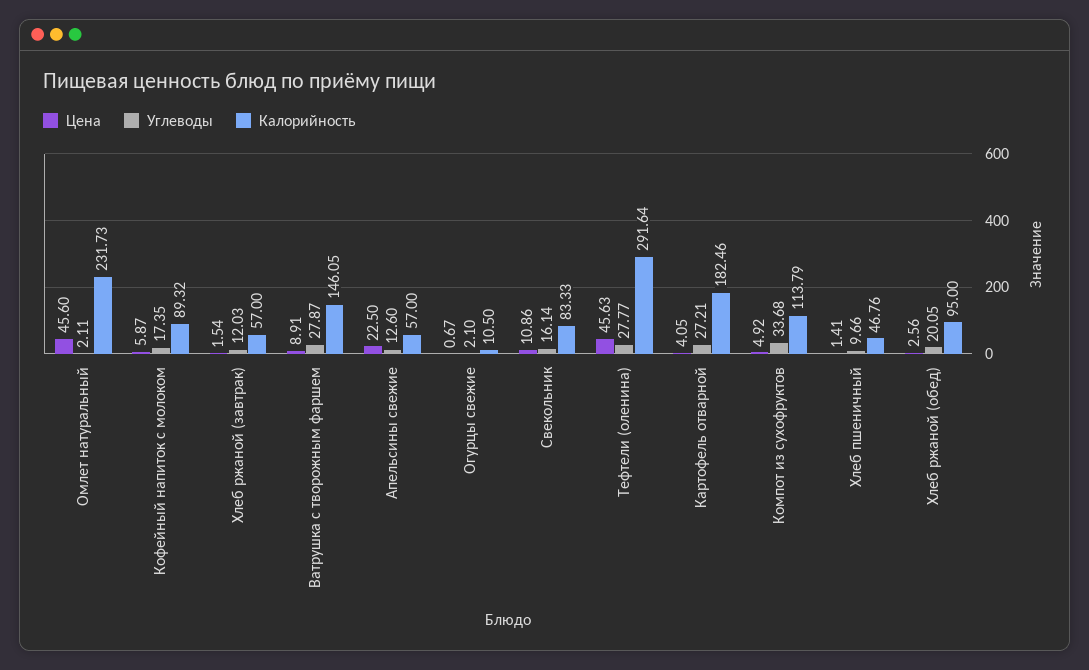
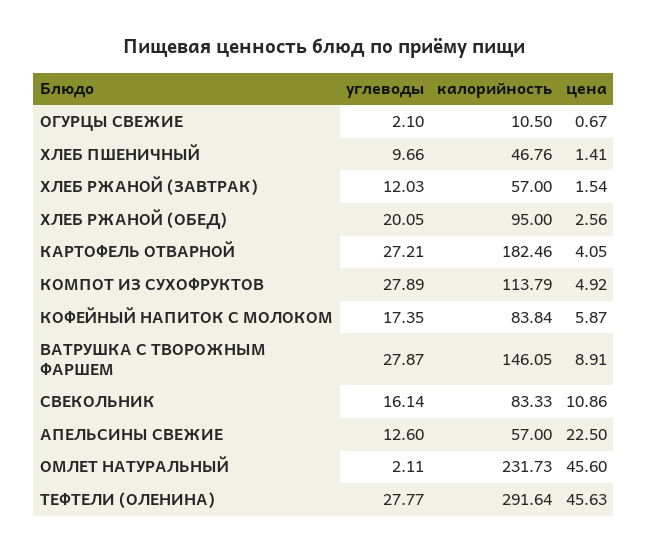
Калорийность, Кофейный напиток с молоком: 89.32 -> 83.84
Углеводы, Компот из сухофруктов: 33.68 -> 27.89

